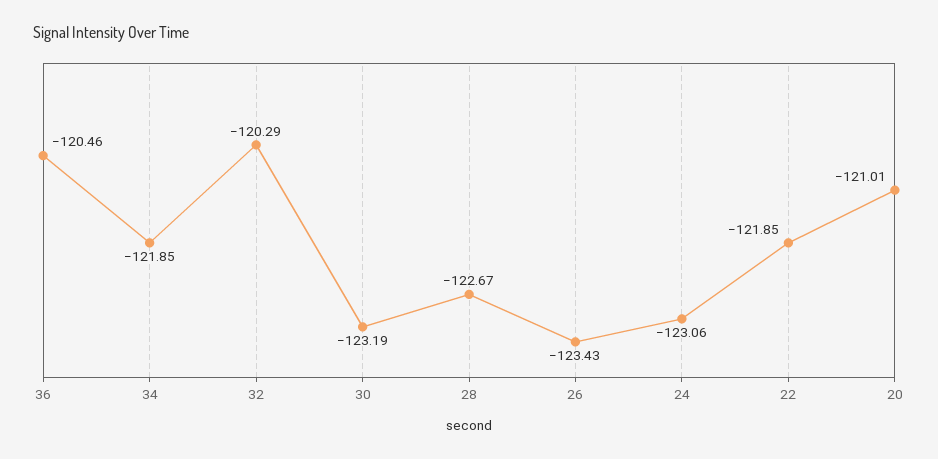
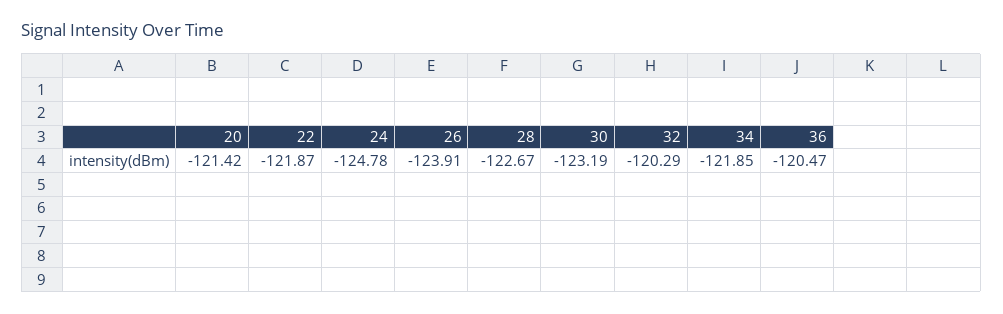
36: -120.46 -> -120.47
26: -123.43 -> -123.91
24: -123.06 -> -124.78
22: -121.85 -> -121.87
20: -121.01 -> -121.42

